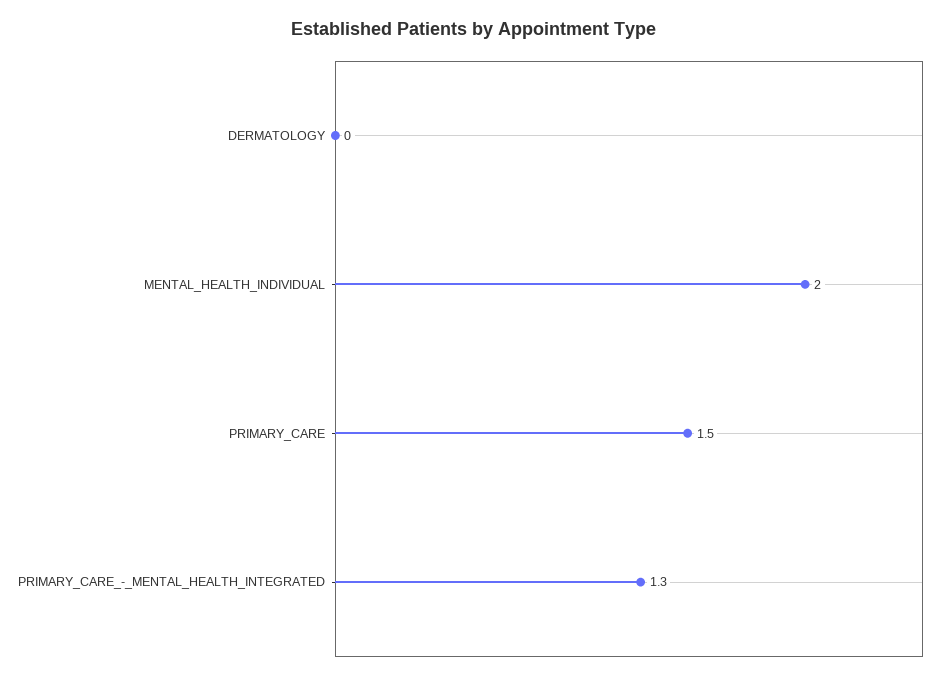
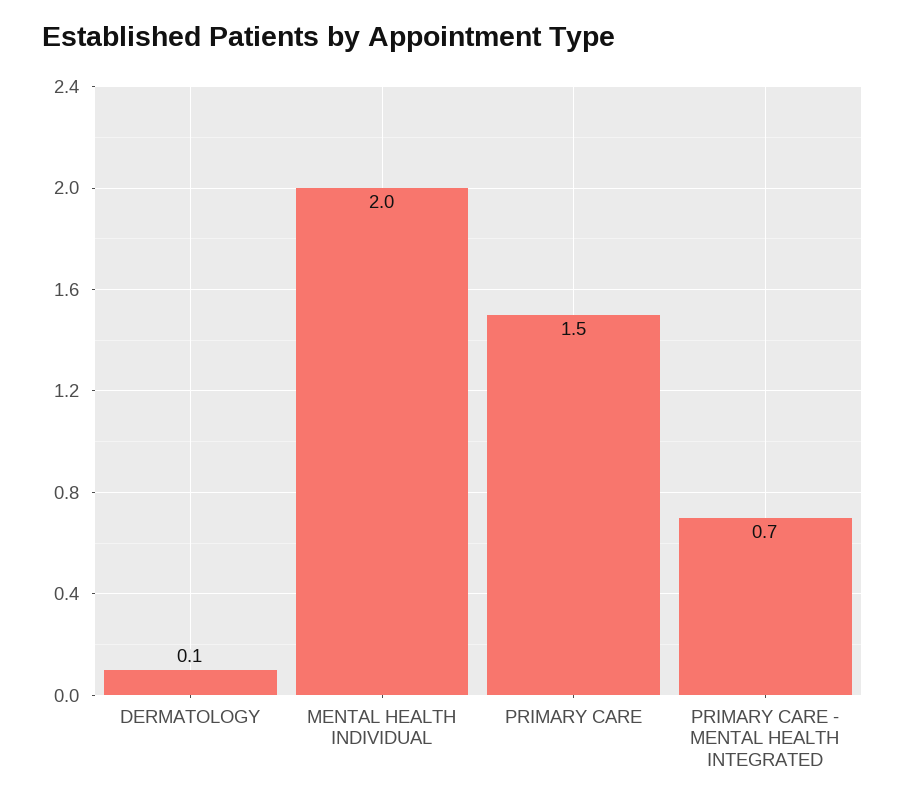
DERMATOLOGY: 0 -> 0.1
PRIMARY_CARE_-_MENTAL_HEALTH_INTEGRATED: 1.3 -> 0.7

